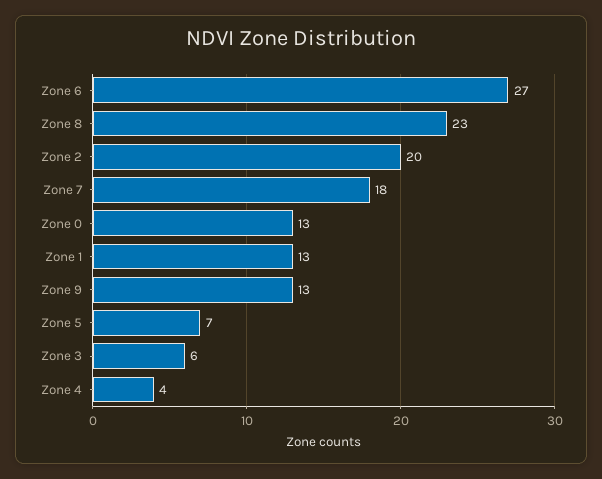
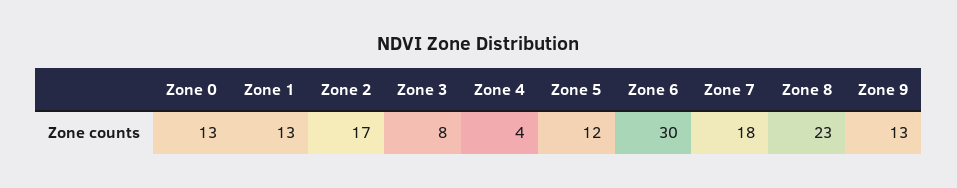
Zone 6: 27 -> 30
Zone 2: 20 -> 17
Zone 5: 7 -> 12
Zone 3: 6 -> 8

